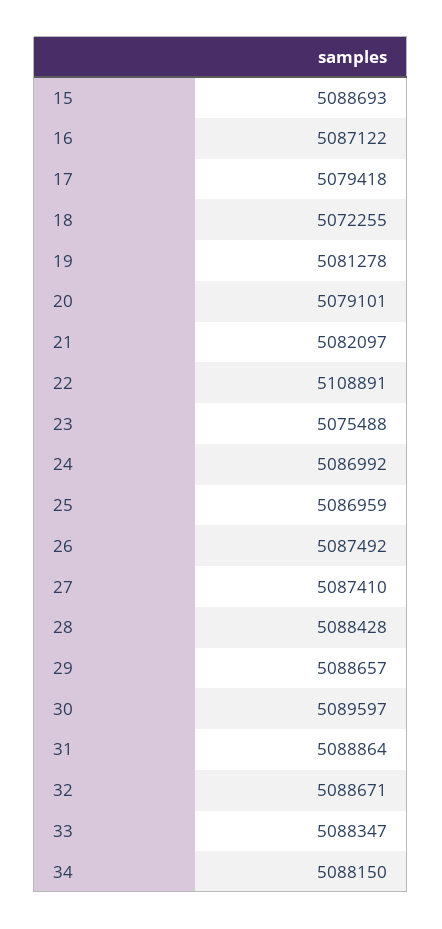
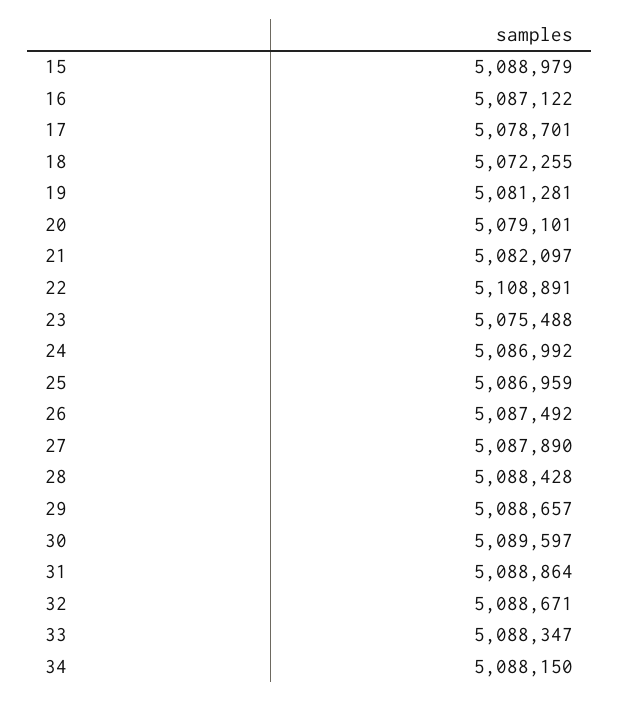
15: 5088693 -> 5088979
17: 5079418 -> 5078701
19: 5081278 -> 5081281
27: 5087410 -> 5087890

